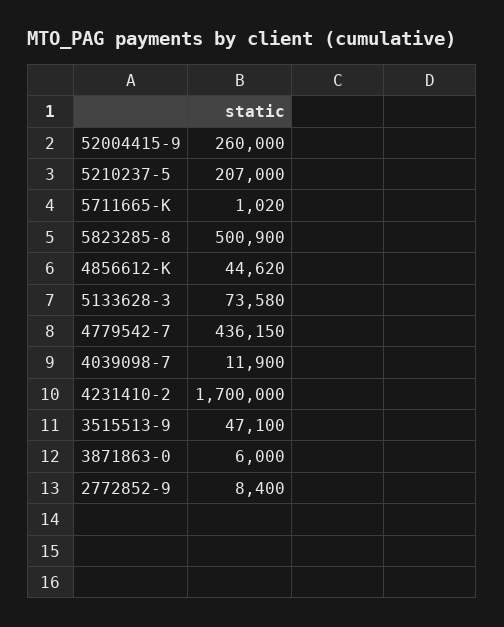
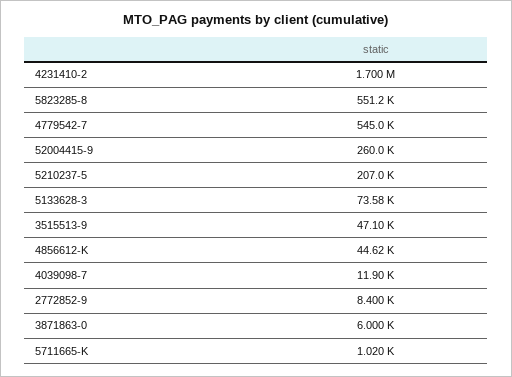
5823285-8: 500900 -> 551200
4779542-7: 436150 -> 545000

